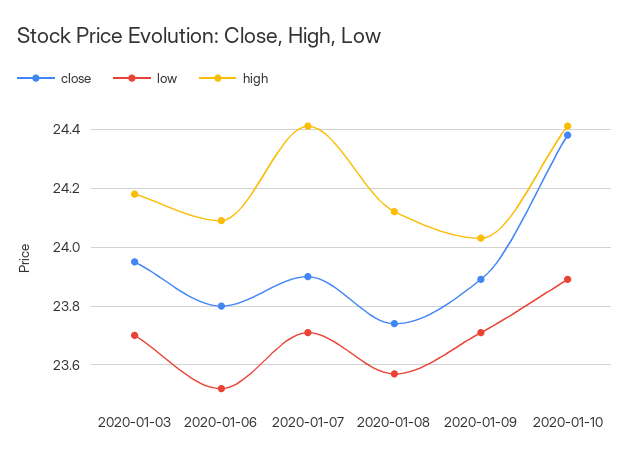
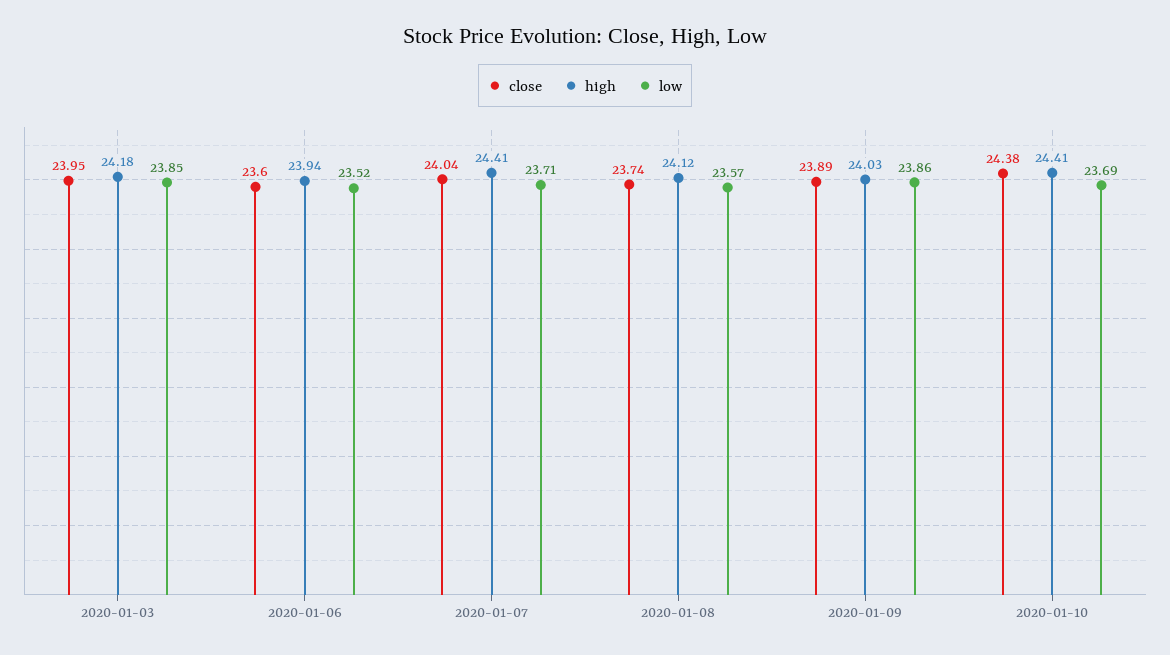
low, 2020-01-03: 23.7 -> 23.85
close, 2020-01-06: 23.8 -> 23.6
high, 2020-01-06: 24.1 -> 23.94
close, 2020-01-07: 23.9 -> 24.04
low, 2020-01-09: 23.7 -> 23.86
low, 2020-01-10: 23.9 -> 23.69

